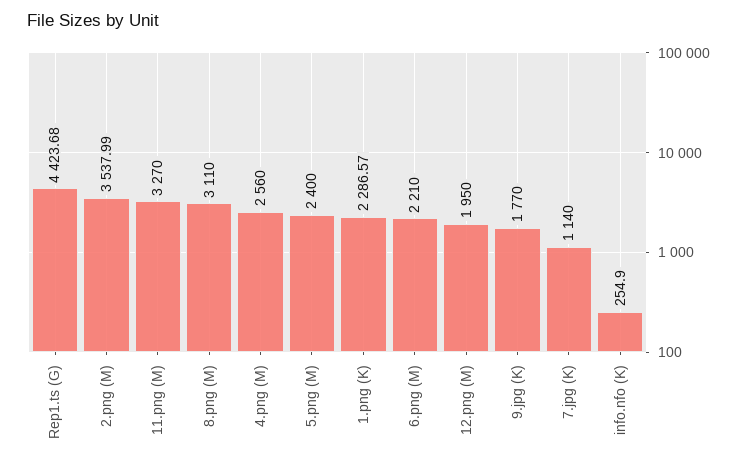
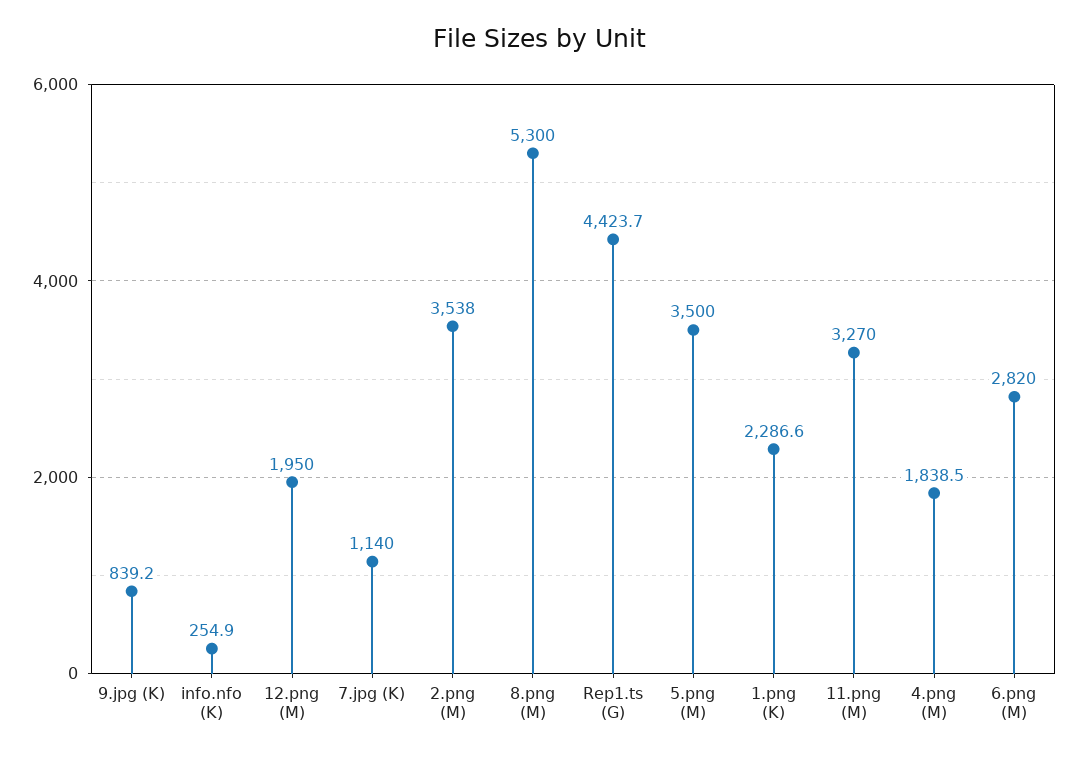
8.png (M): 3110 -> 5300
4.png (M): 2560 -> 1838.5
5.png (M): 2400 -> 3500
6.png (M): 2210 -> 2820
9.jpg (K): 1770 -> 839.2

